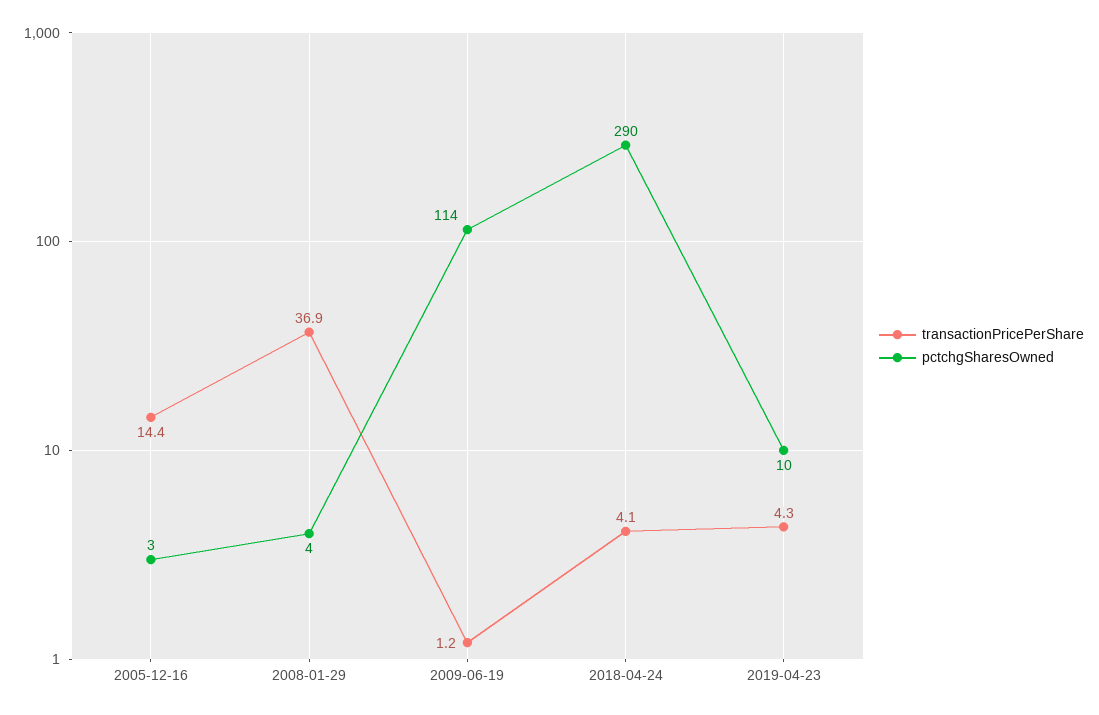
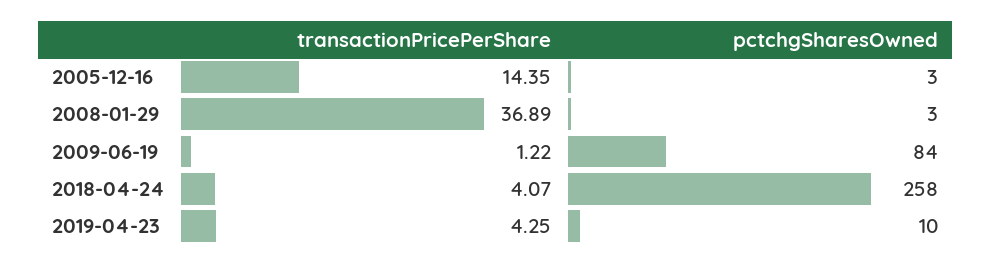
pctchgSharesOwned, 2008-01-29: 4 -> 3
pctchgSharesOwned, 2009-06-19: 114 -> 84
pctchgSharesOwned, 2018-04-24: 290 -> 258

